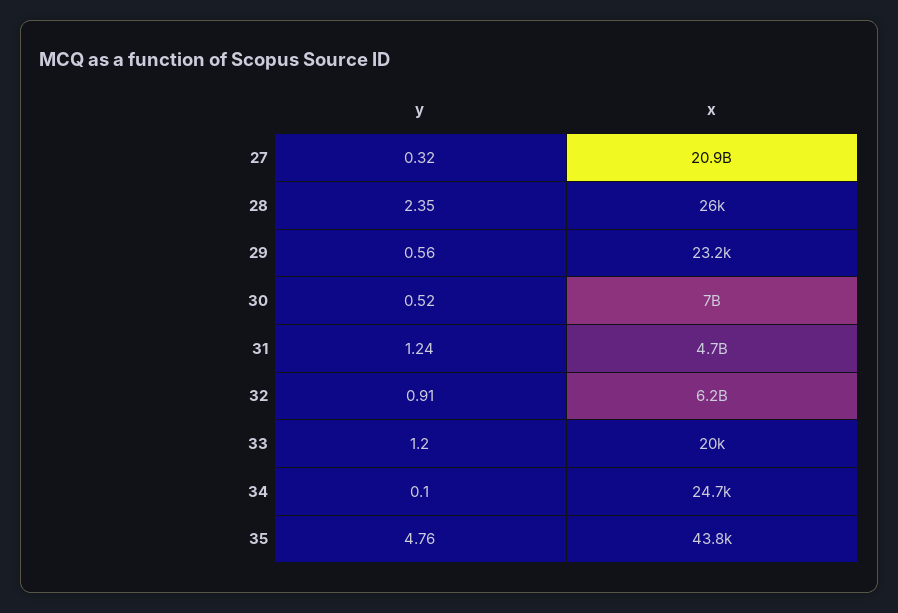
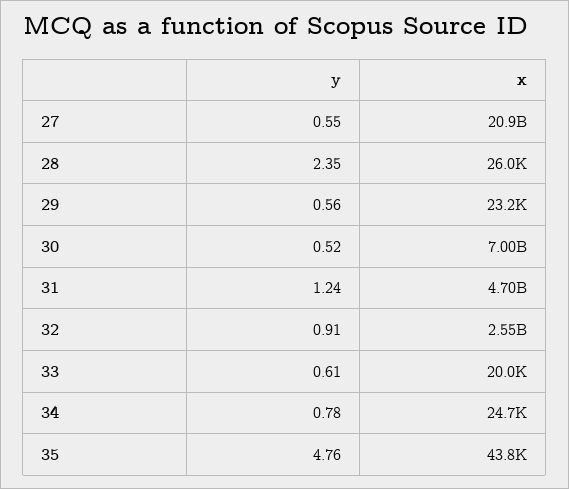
y, 27: 0.32 -> 0.55
x, 32: 6200000000 -> 2550000000
y, 33: 1.2 -> 0.61
y, 34: 0.1 -> 0.78

